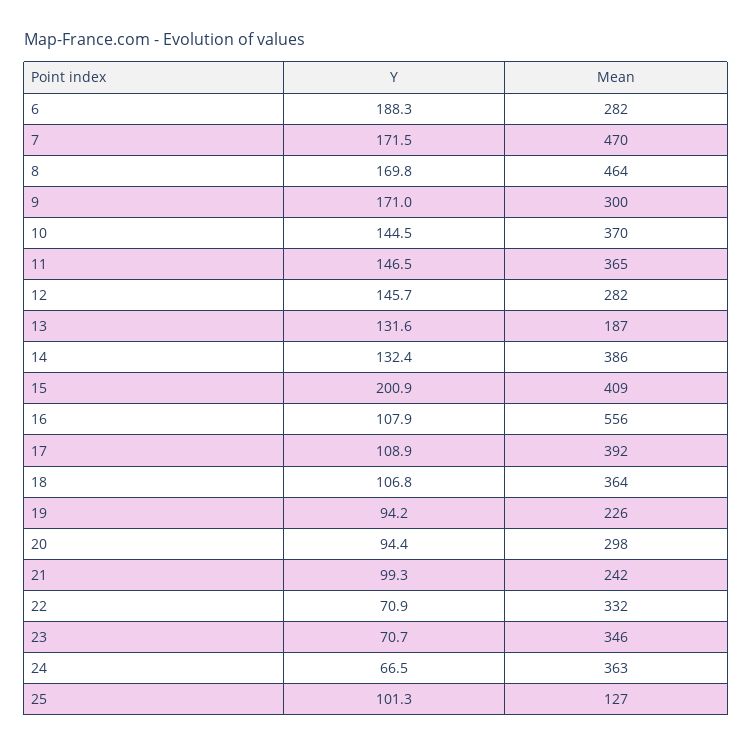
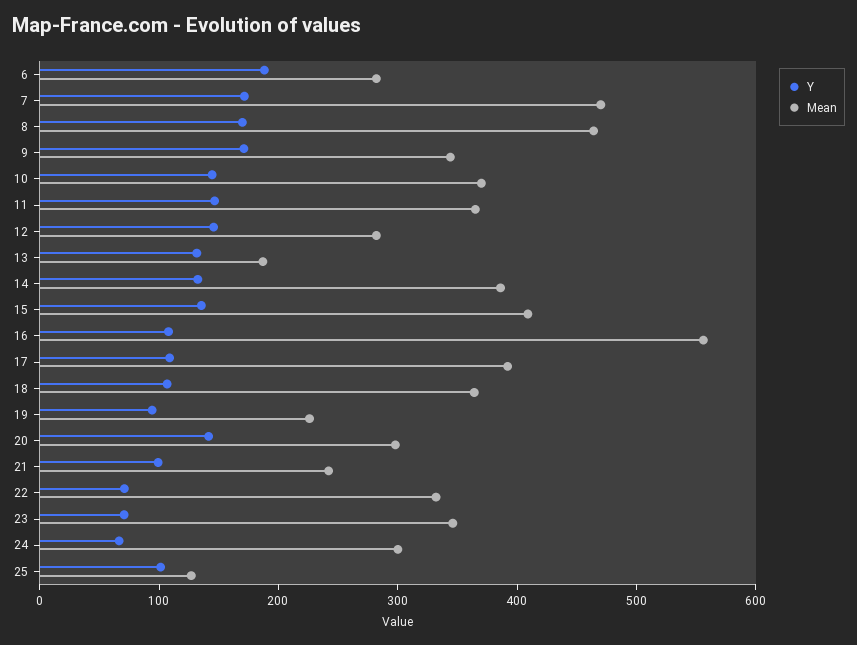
Mean, 9: 300 -> 340
Y, 15: 200.9 -> 140
Y, 20: 94.4 -> 140
Mean, 24: 363 -> 300

